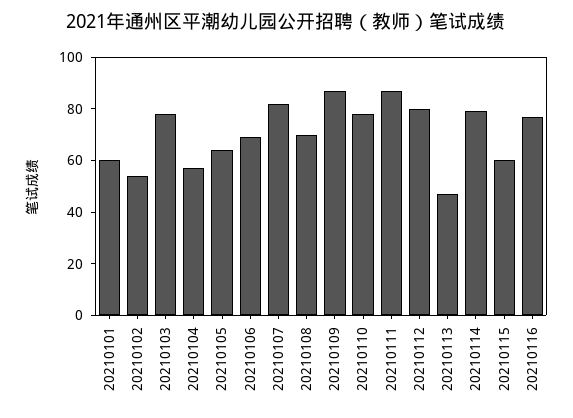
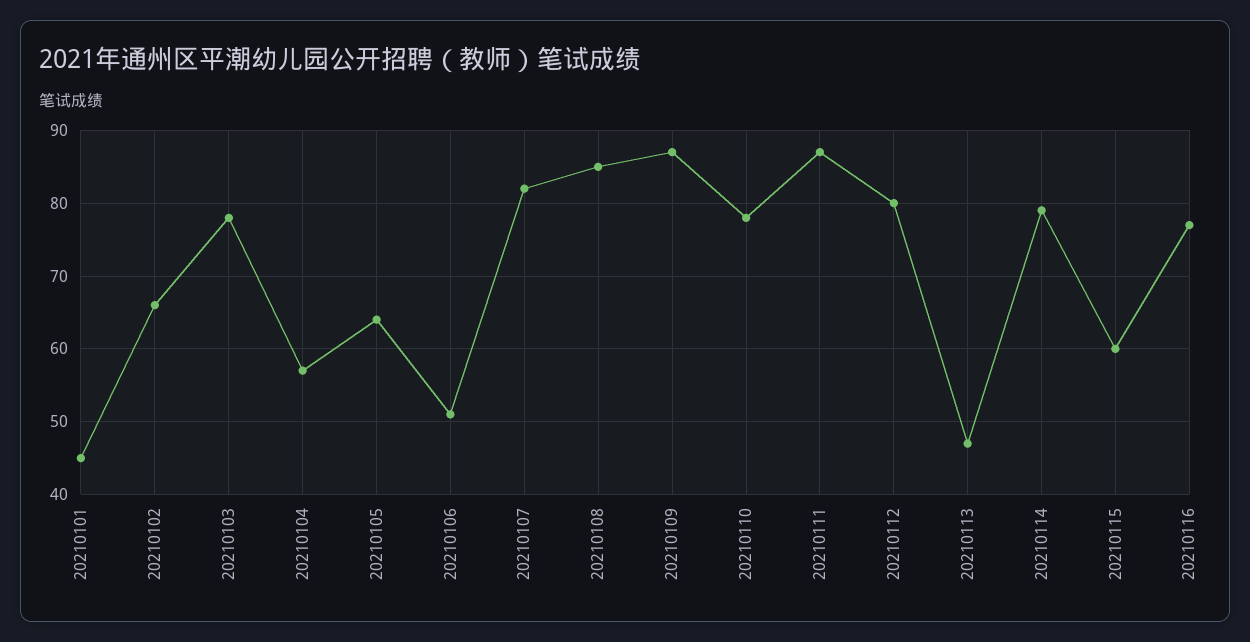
20210101: 60 -> 45
20210102: 55 -> 66
20210106: 70 -> 51
20210108: 70 -> 85

